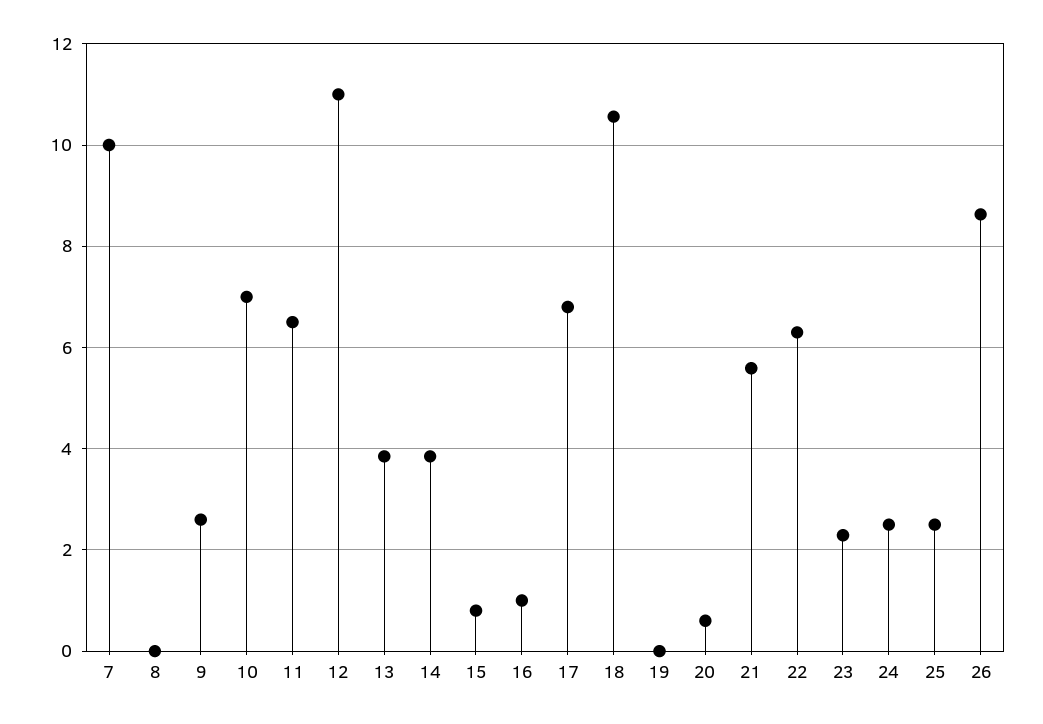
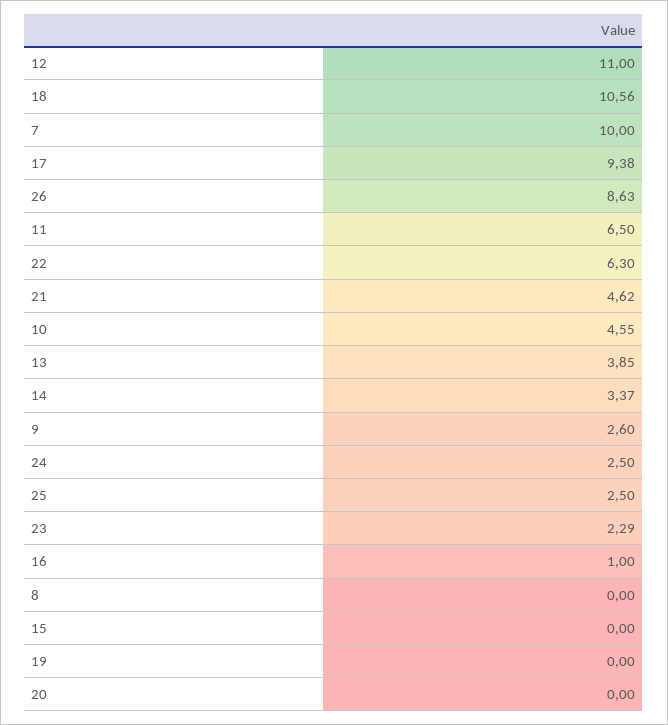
10: 7 -> 4.55
14: 3.8 -> 3.37
15: 0.8 -> 0
17: 6.8 -> 9.38
20: 0.6 -> 0
21: 5.6 -> 4.62

